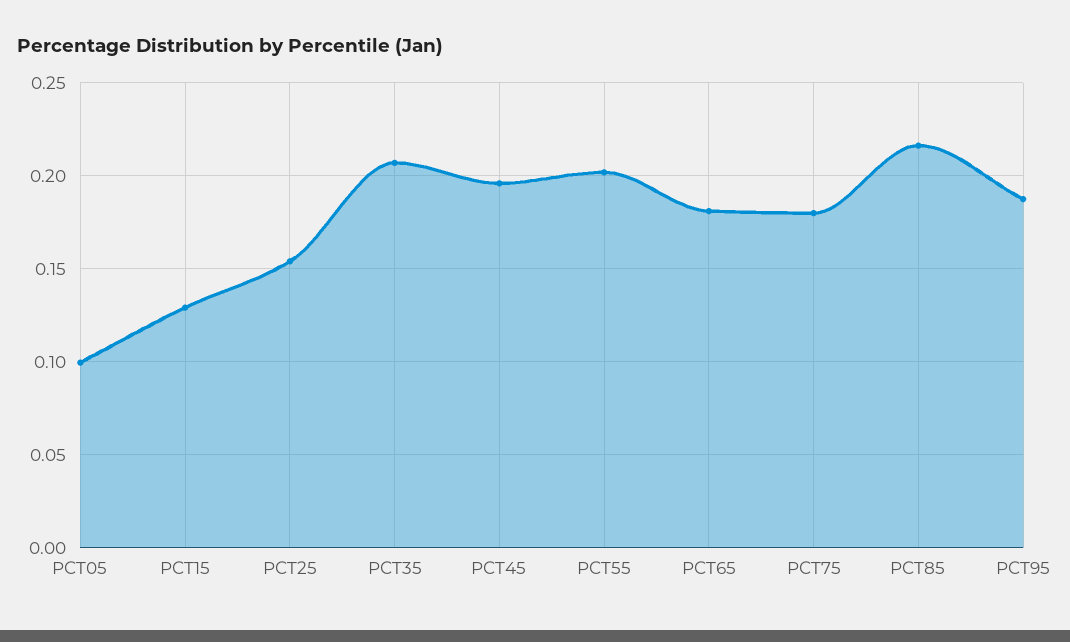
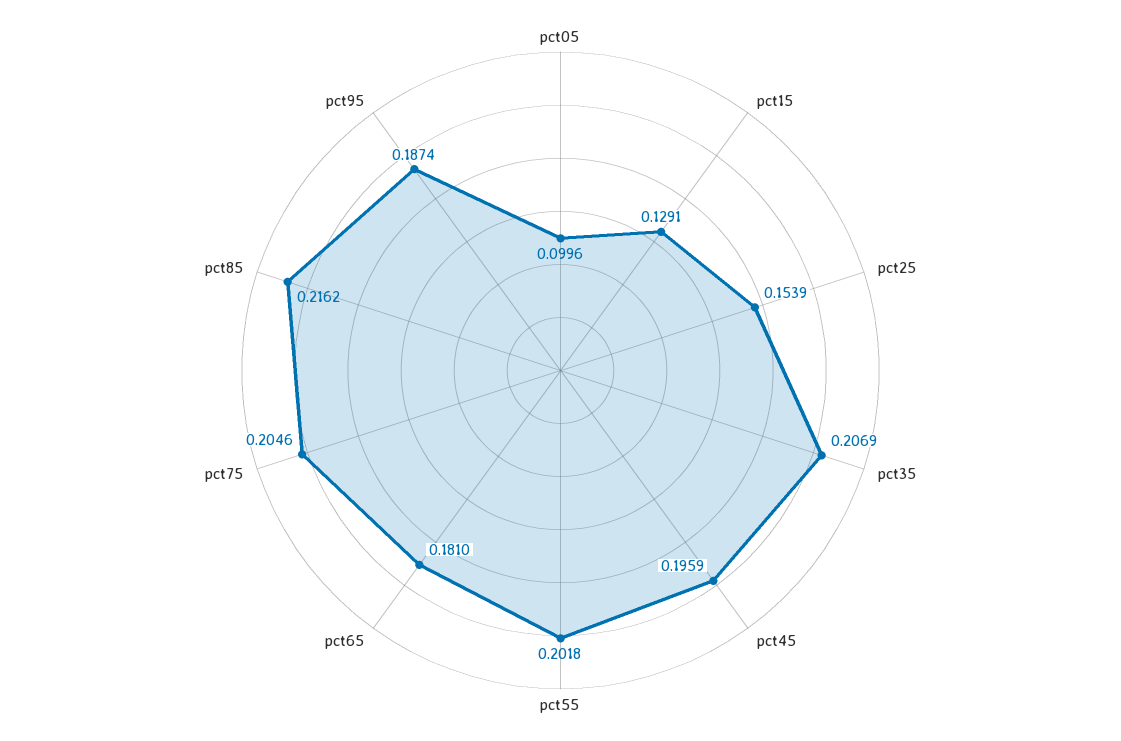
PCT75: 0.18 -> 0.2046

